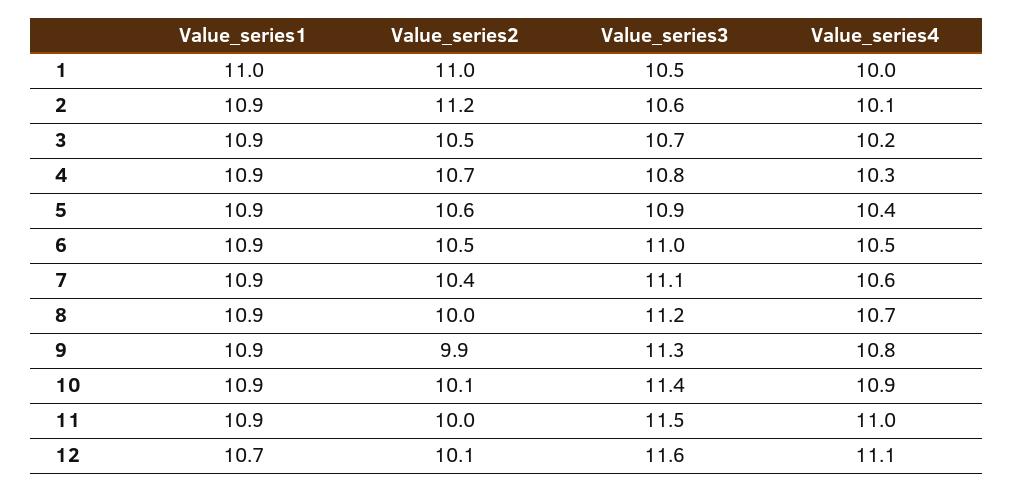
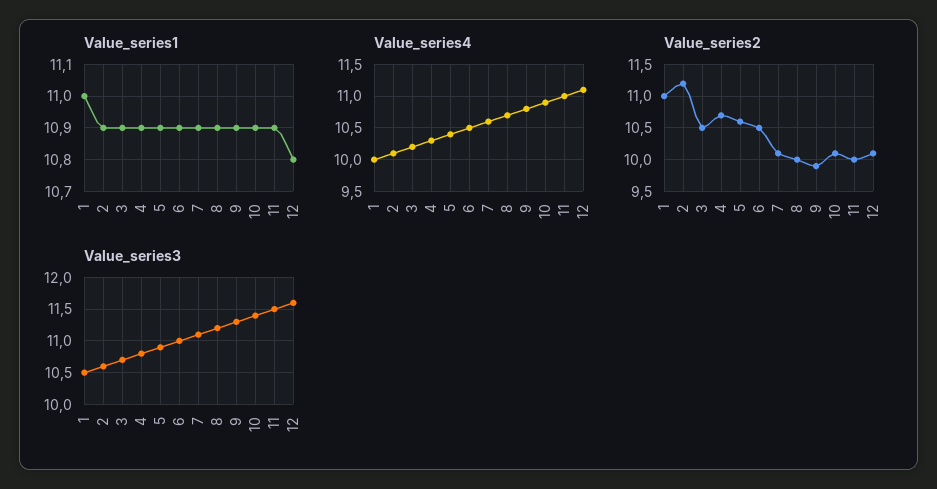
Value_series2, 7: 10.4 -> 10.1
Value_series1, 12: 10.7 -> 10.8

